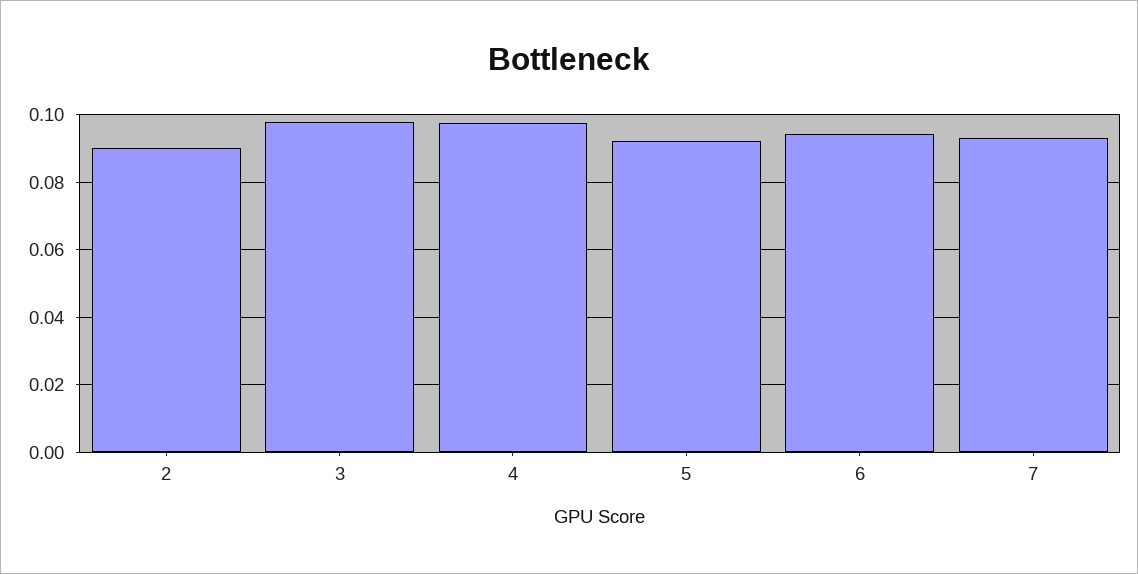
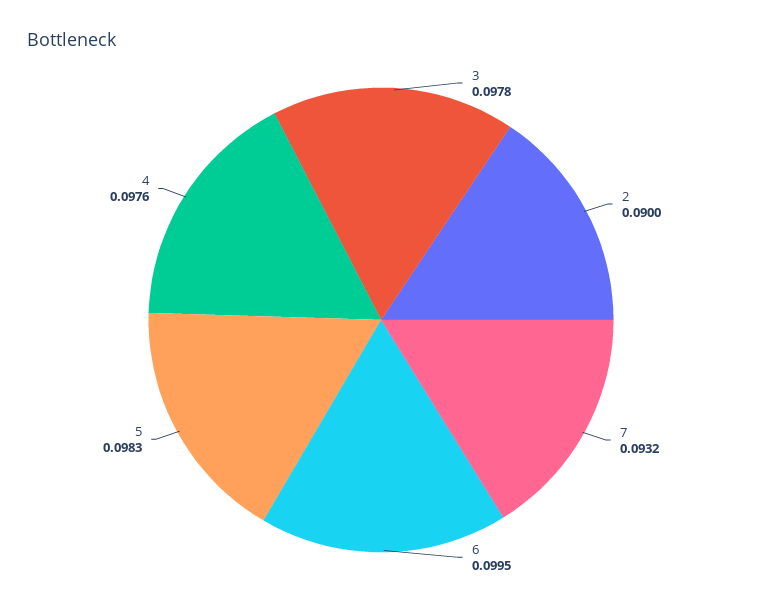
5: 0.092 -> 0.0983
6: 0.094 -> 0.0995

